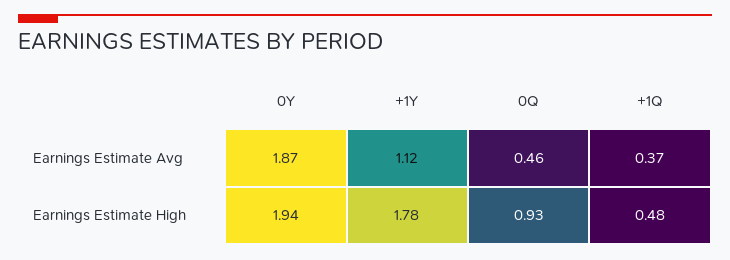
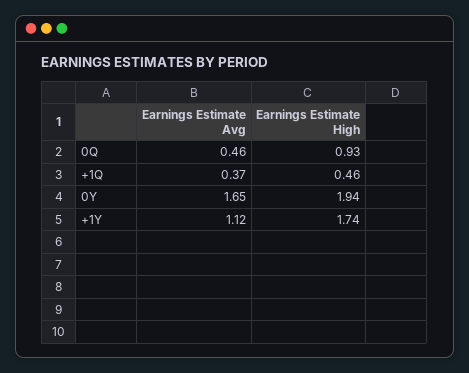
0Y, Earnings Estimate Avg: 1.87 -> 1.65
+1Y, Earnings Estimate High: 1.78 -> 1.74
+1Q, Earnings Estimate High: 0.48 -> 0.46

